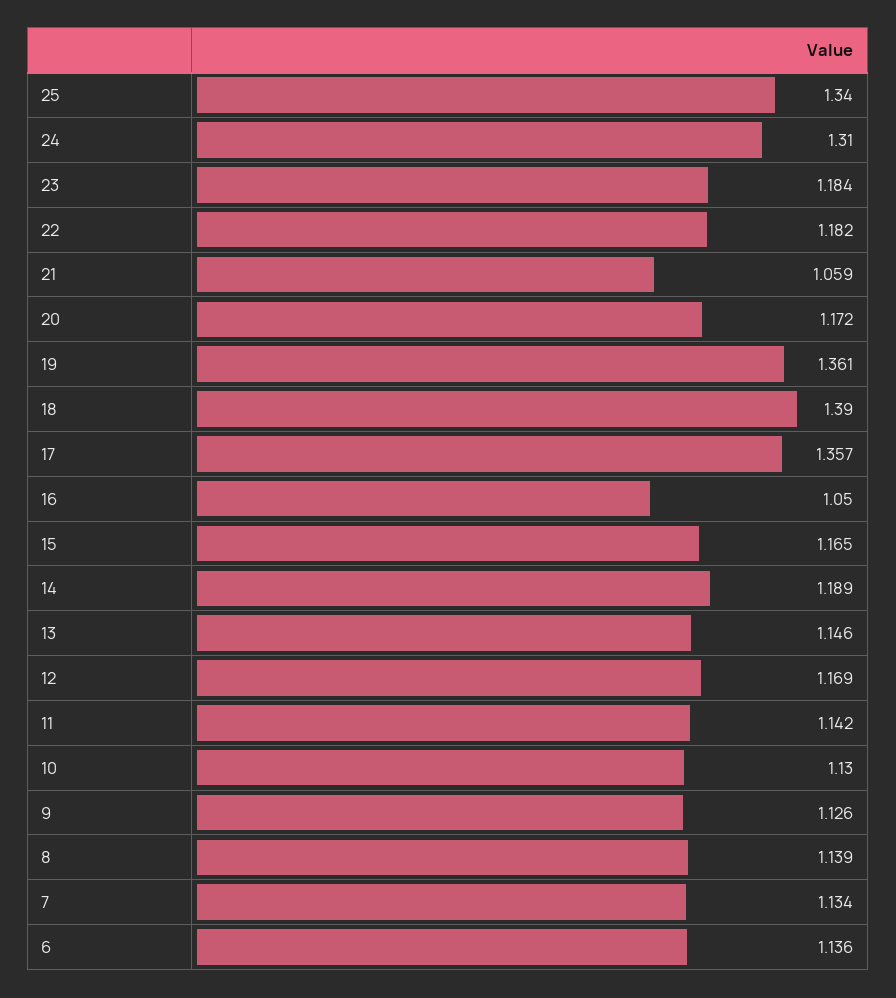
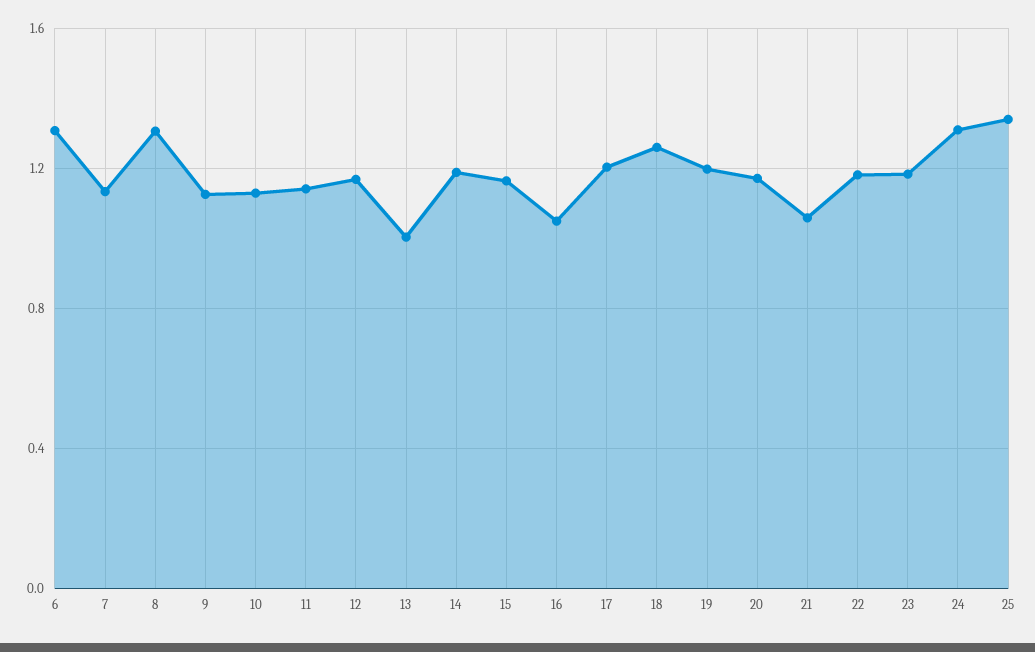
19: 1.361 -> 1.2
18: 1.39 -> 1.25
17: 1.357 -> 1.2
13: 1.146 -> 1
8: 1.139 -> 1.3
6: 1.136 -> 1.3

